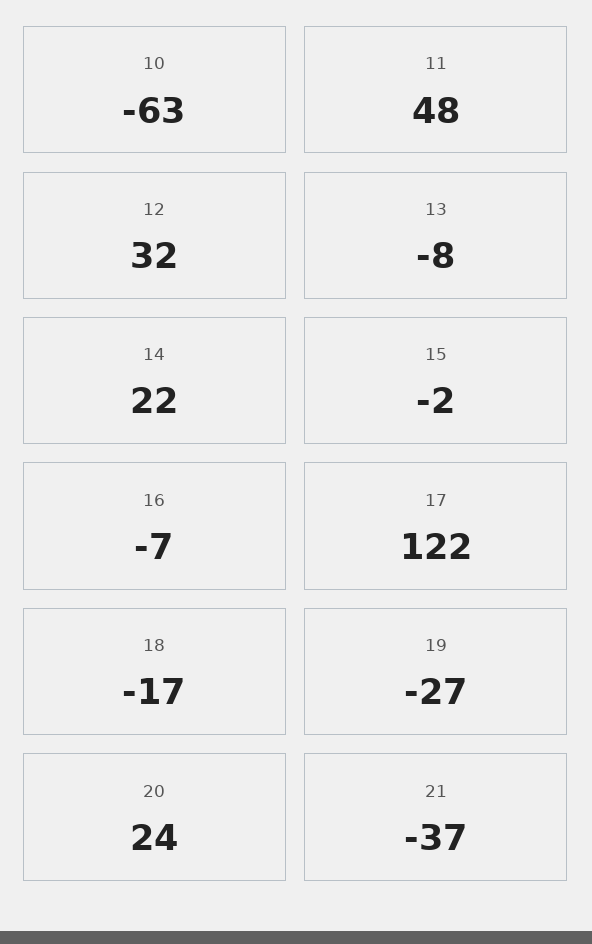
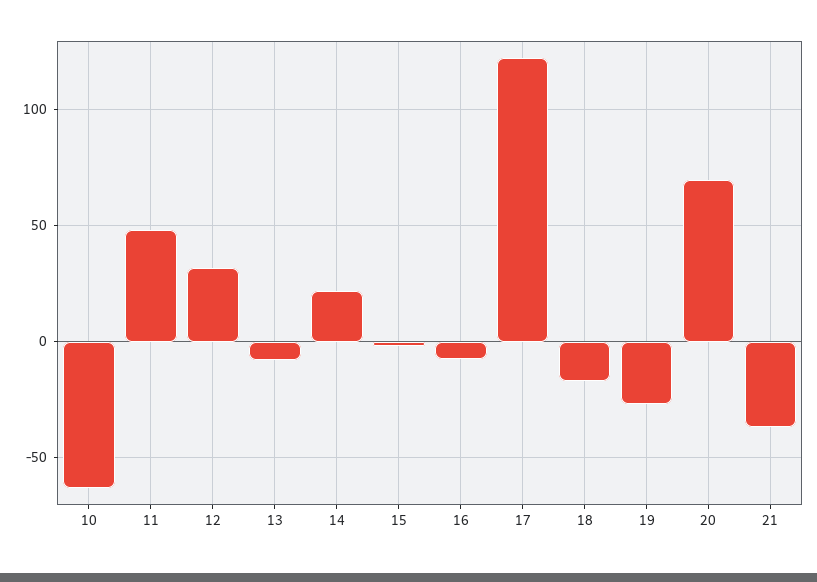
20: 24 -> 70

